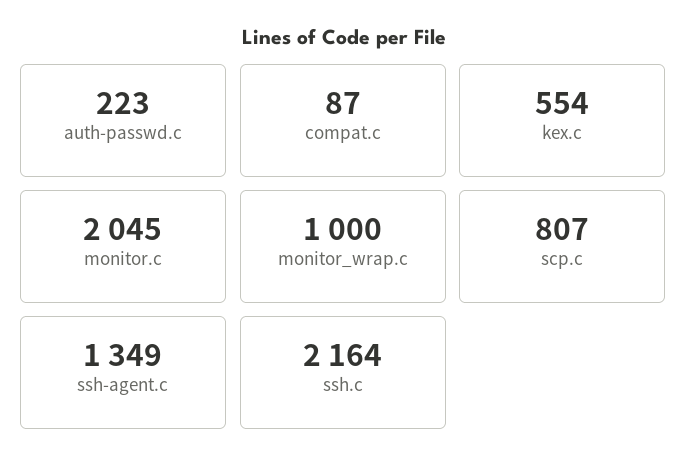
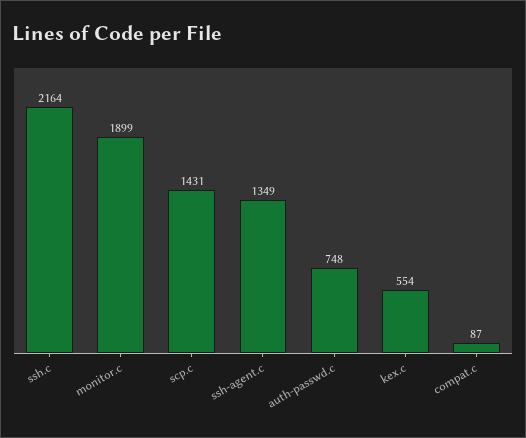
auth-passwd.c: 223 -> 748
monitor.c: 2045 -> 1899
monitor_wrap.c: 1000 -> none
scp.c: 807 -> 1431

